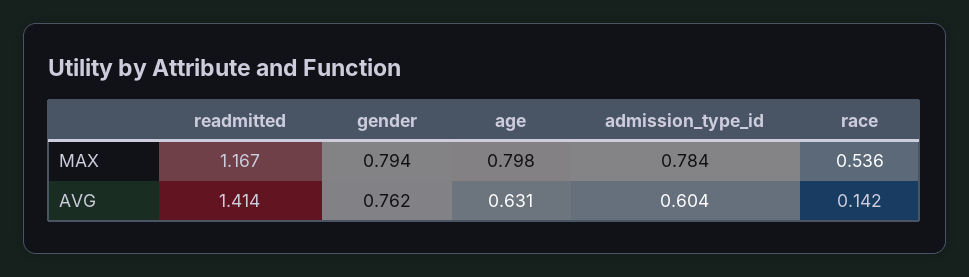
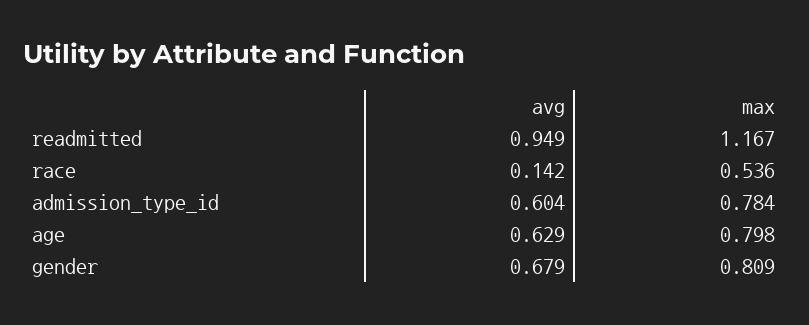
gender, MAX: 0.794 -> 0.809
readmitted, AVG: 1.414 -> 0.949
gender, AVG: 0.762 -> 0.679
age, AVG: 0.631 -> 0.629

